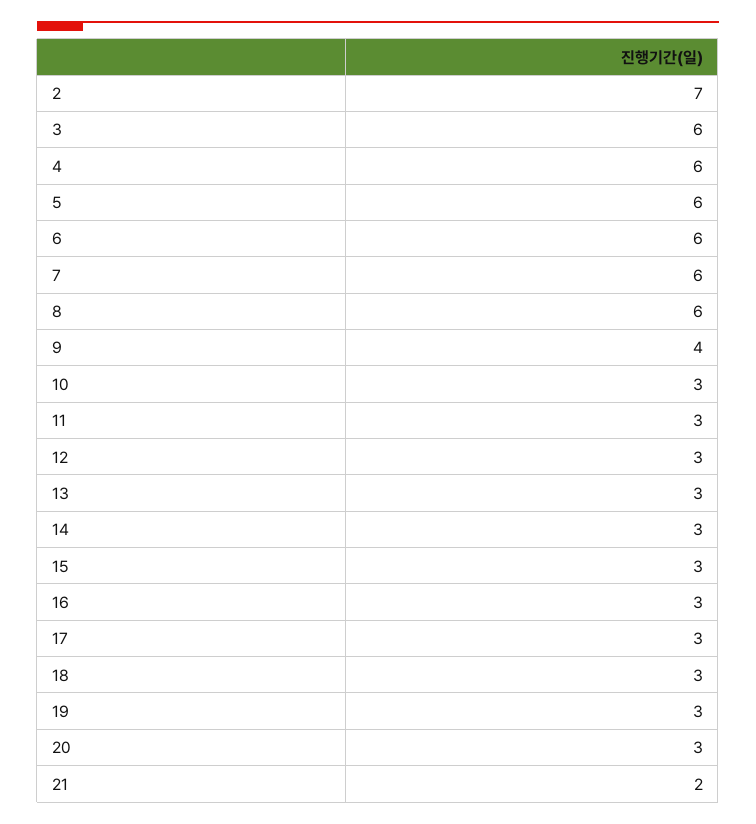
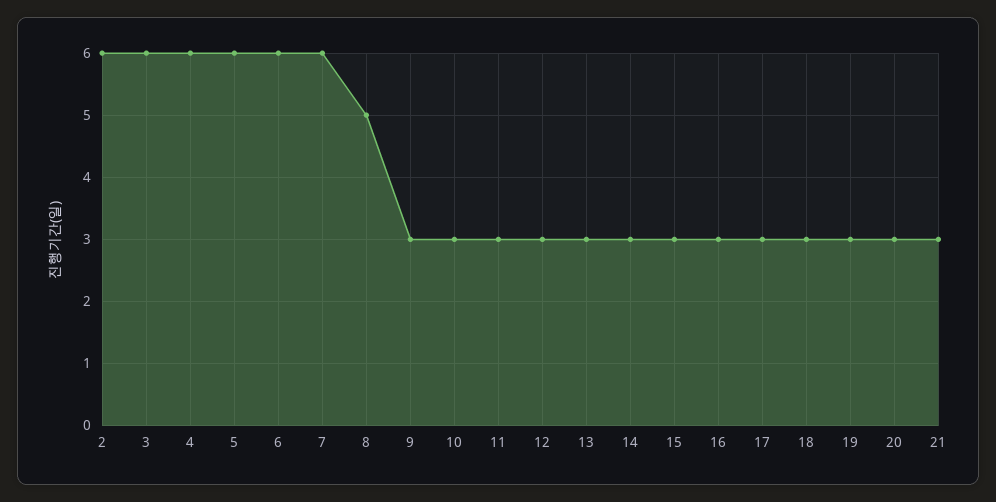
2: 7 -> 6
8: 6 -> 5
9: 4 -> 3
21: 2 -> 3

